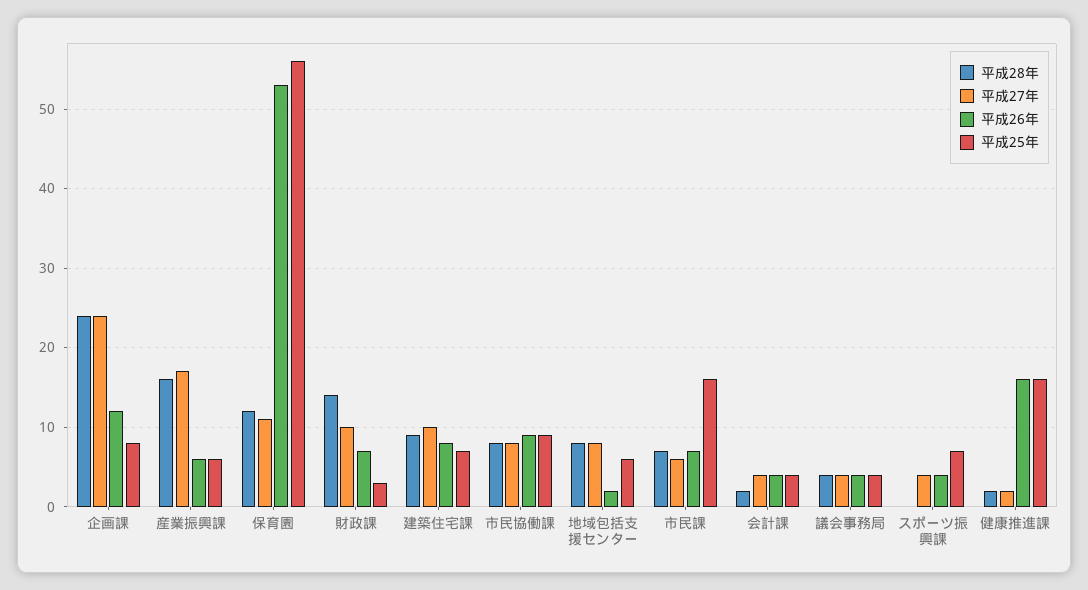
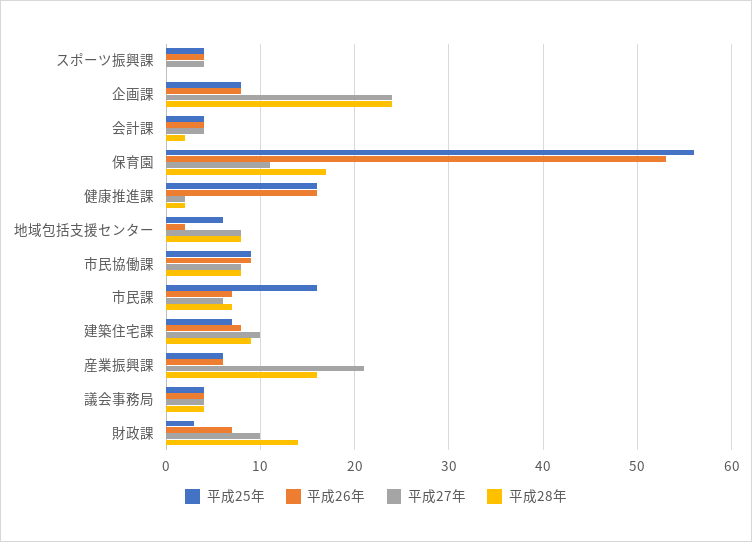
平成26年, 企画課: 12 -> 8
平成27年, 産業振興課: 17 -> 21
平成28年, 保育園: 12 -> 17
平成25年, スポーツ振興課: 7 -> 4

